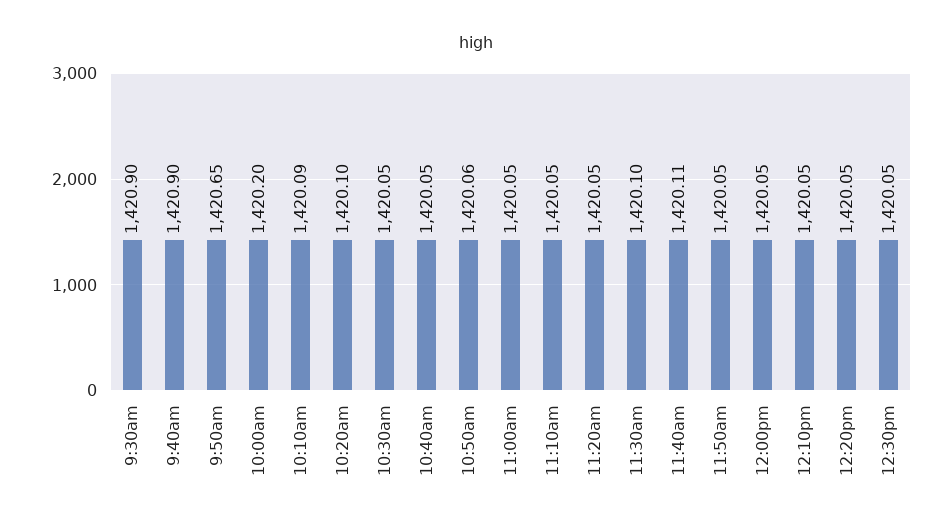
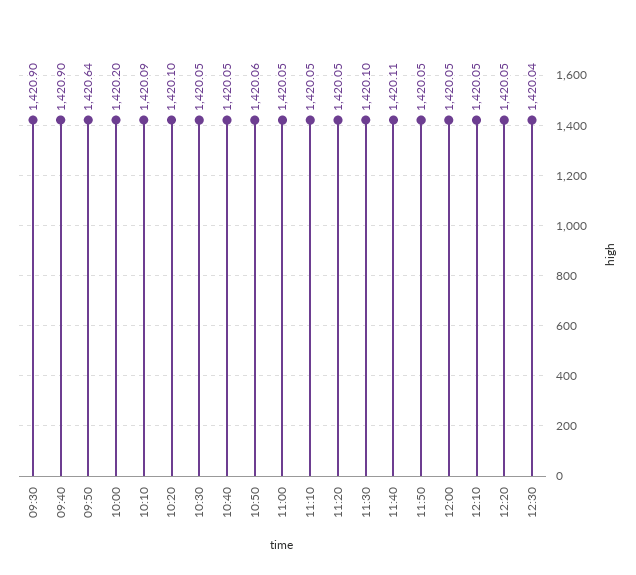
9:50am: 1420.65 -> 1420.64
12:30pm: 1420.05 -> 1420.04

